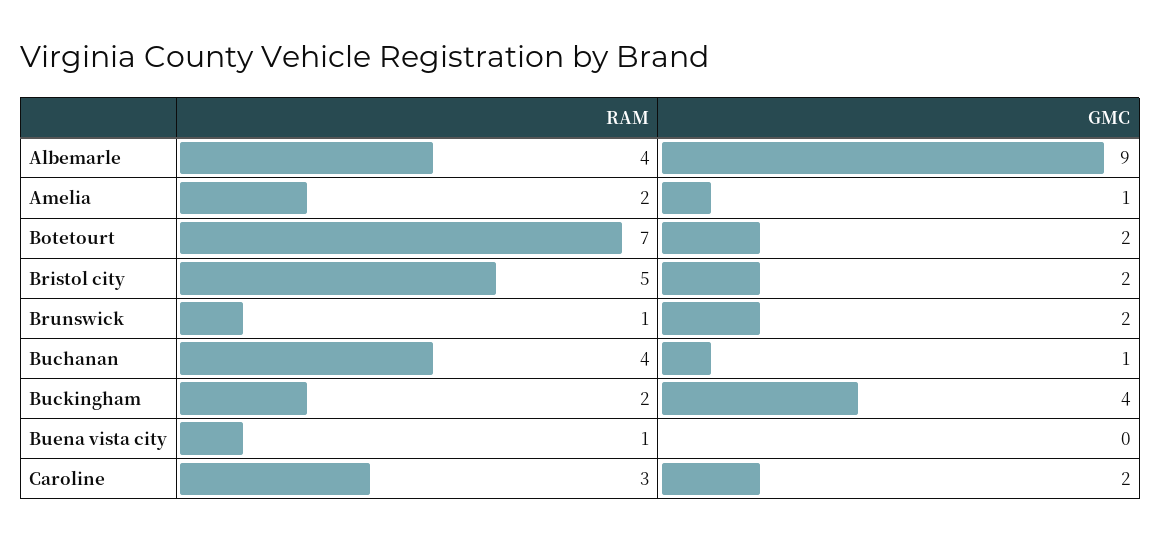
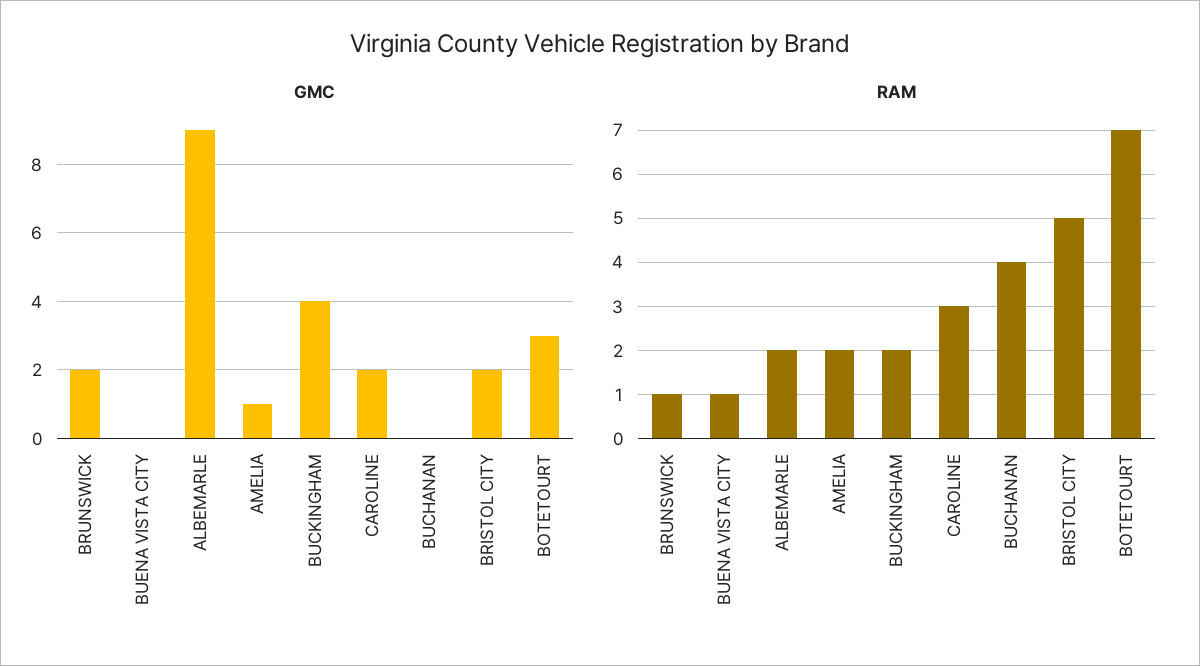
RAM, Albemarle: 4 -> 2
GMC, Botetourt: 2 -> 3
GMC, Buchanan: 1 -> 0

